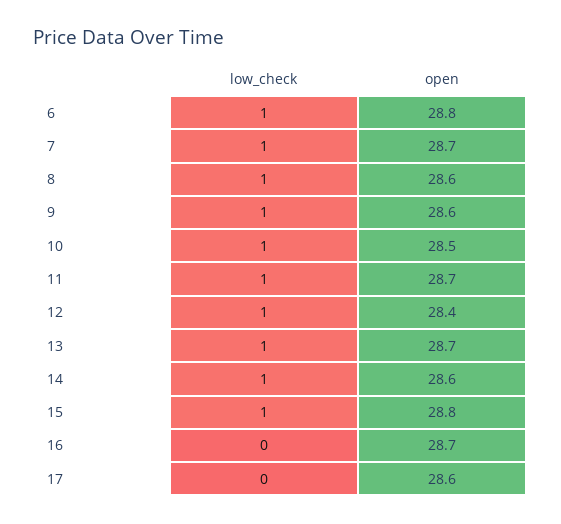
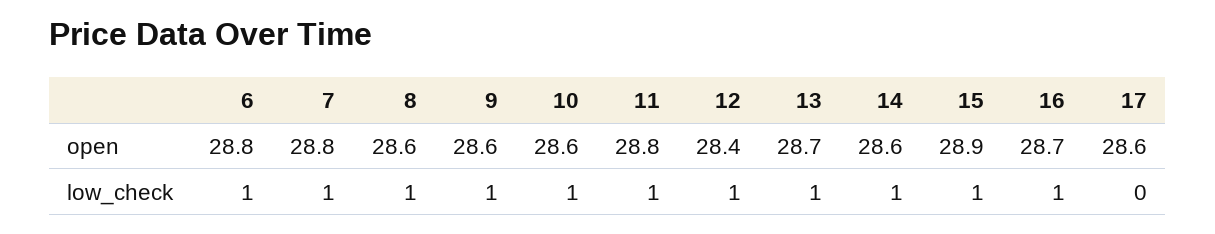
open, 7: 28.7 -> 28.8
open, 10: 28.5 -> 28.6
open, 11: 28.7 -> 28.8
open, 15: 28.8 -> 28.9
low_check, 16: 0 -> 1

